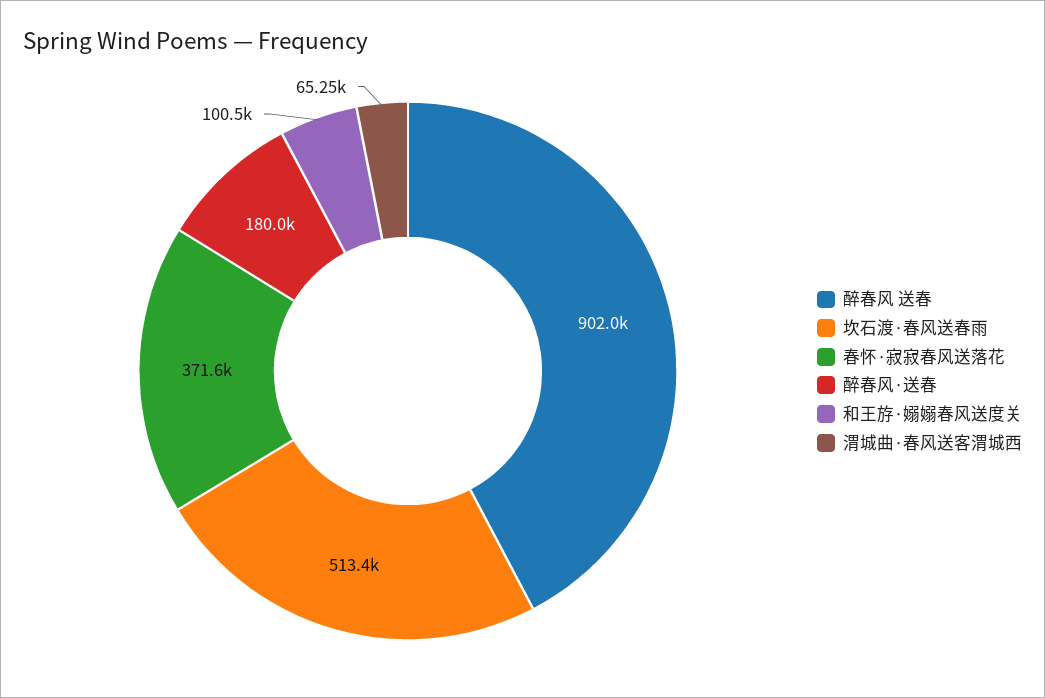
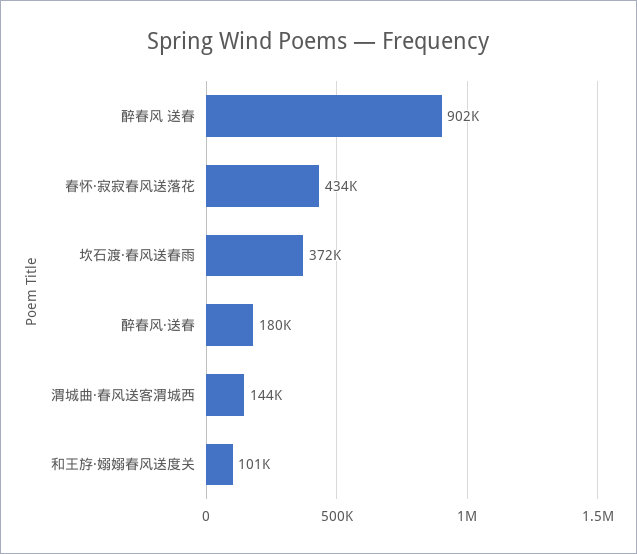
坎石渡·春风送春雨: 513400 -> 372000
春怀·寂寂春风送落花: 371600 -> 434000
渭城曲·春风送客渭城西: 65250 -> 144000

